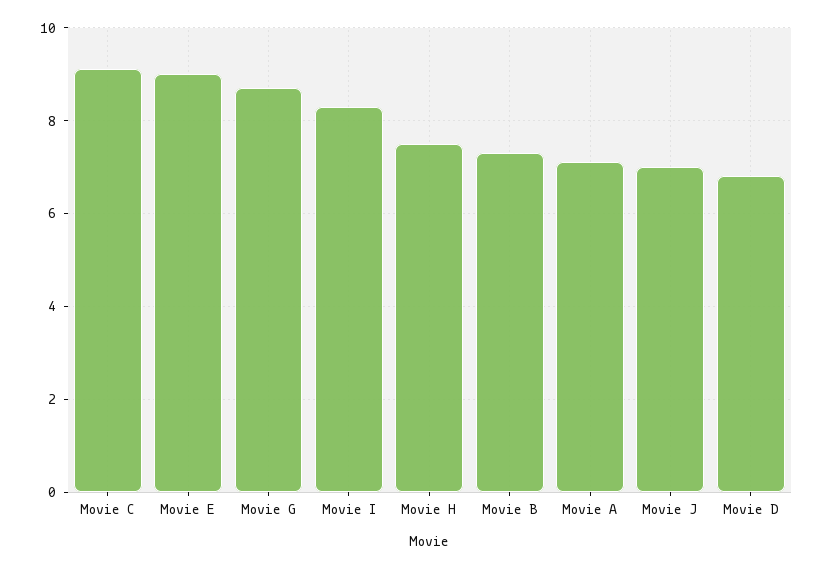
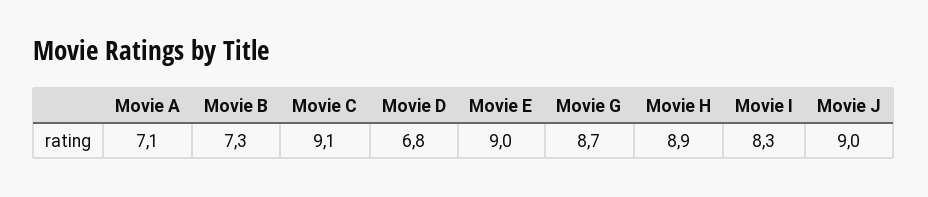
Movie H: 7.5 -> 8.9
Movie J: 7 -> 9

